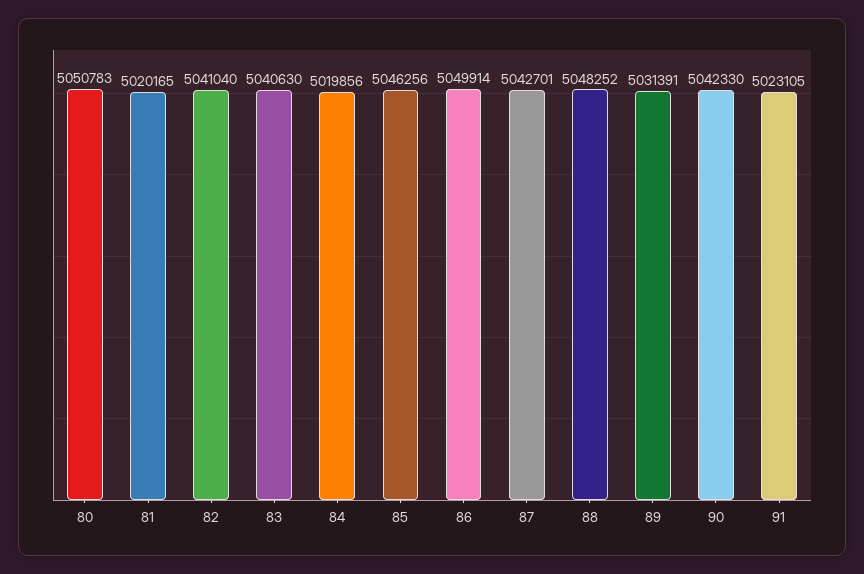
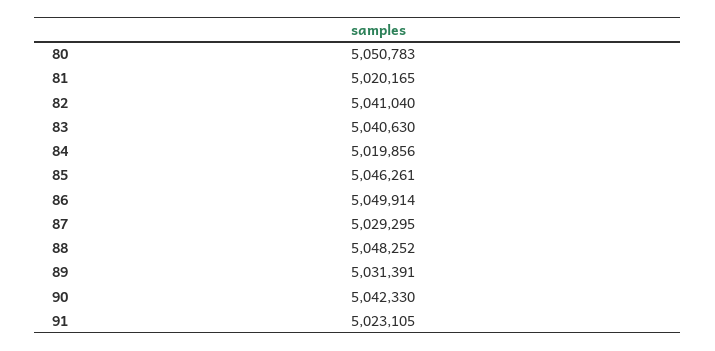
85: 5046256 -> 5046261
87: 5042701 -> 5029295

